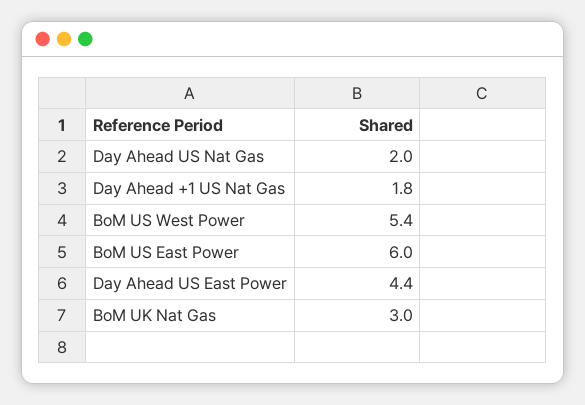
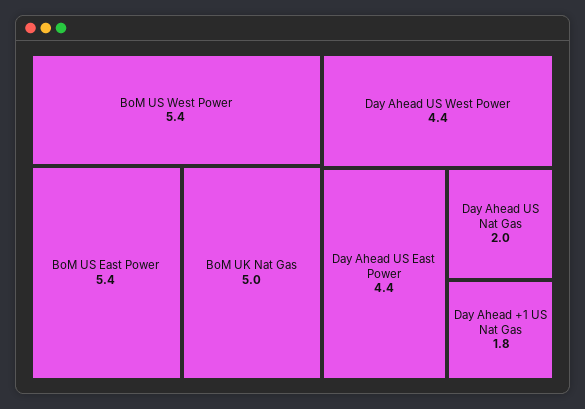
BoM US East Power: 6 -> 5.4
BoM UK Nat Gas: 3 -> 5
Day Ahead US West Power: none -> 4.4

